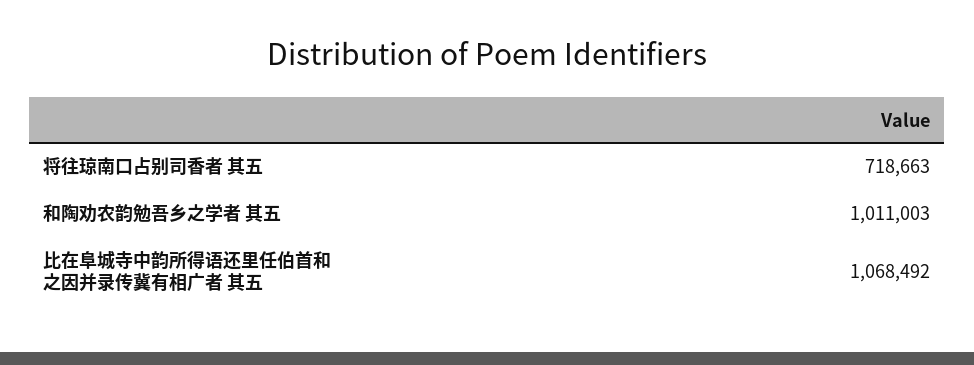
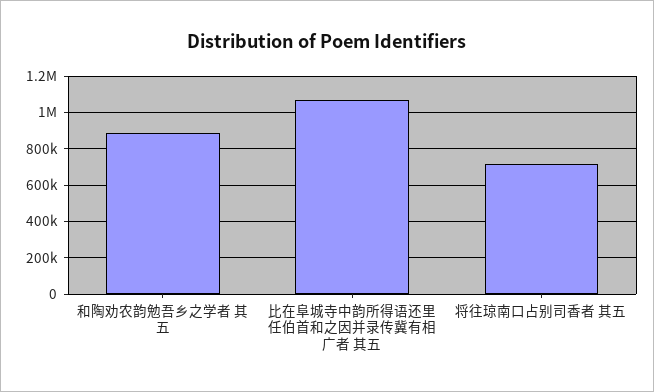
和陶劝农韵勉吾乡之学者 其五: 1011003 -> 900000

